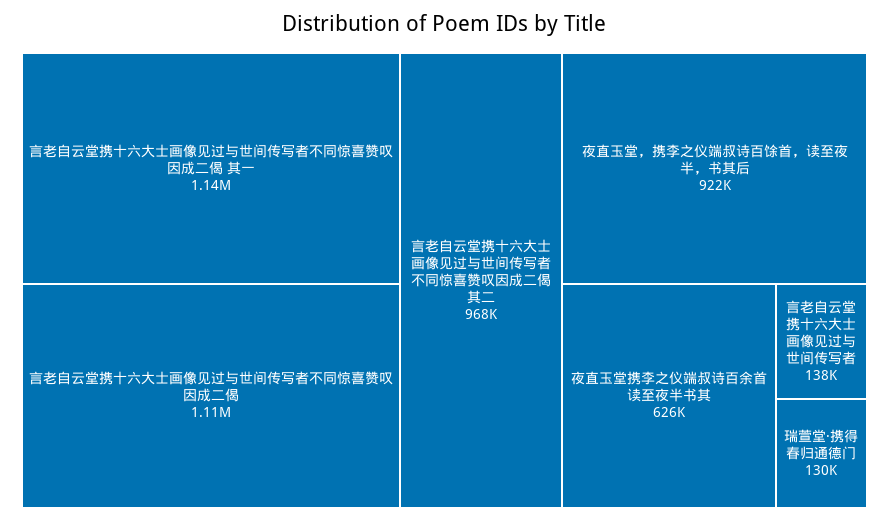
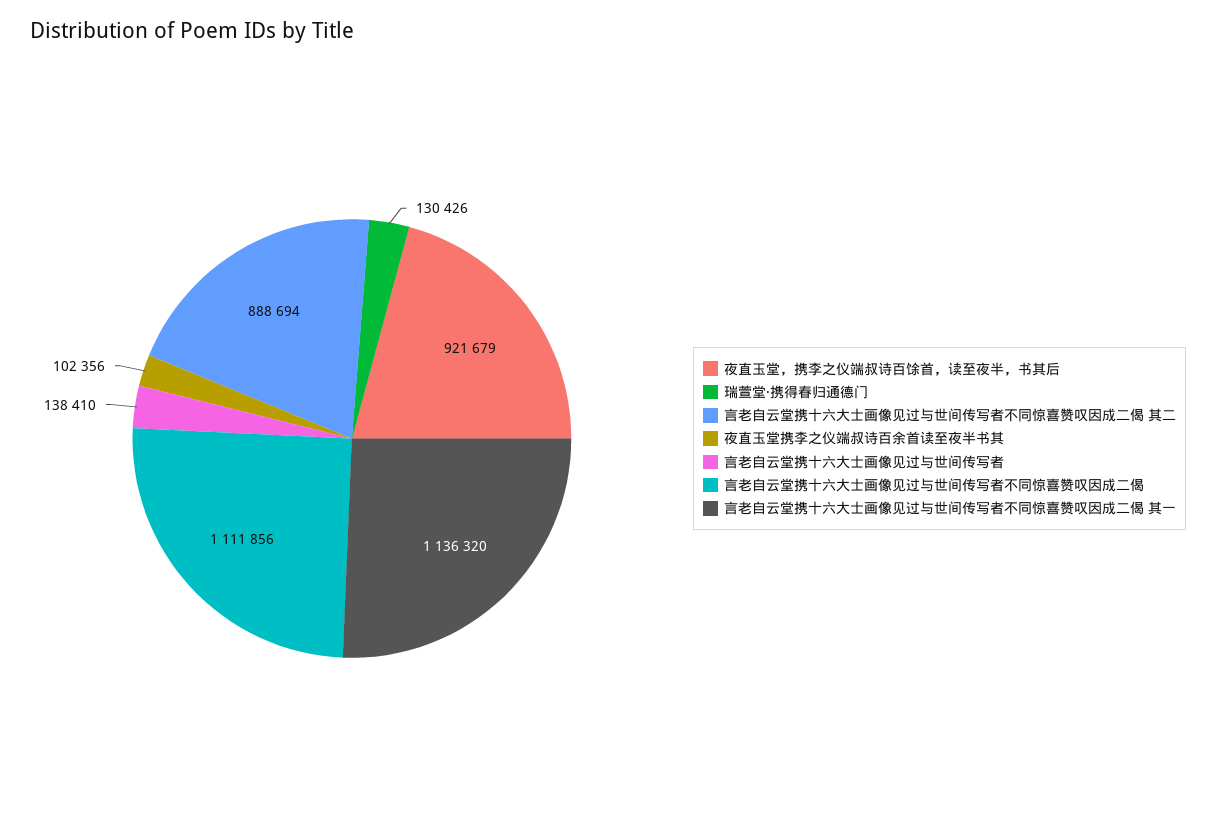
言老自云堂携十六大士画像见过与世间传写者不同惊喜赞叹因成二偈 其二: 968000 -> 888694
夜直玉堂携李之仪端叔诗百余首读至夜半书其: 626000 -> 102356

